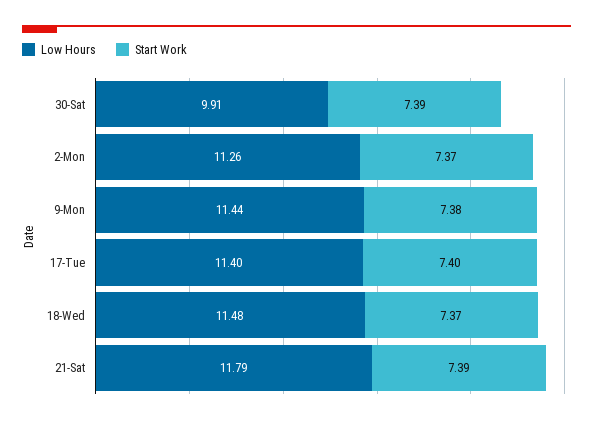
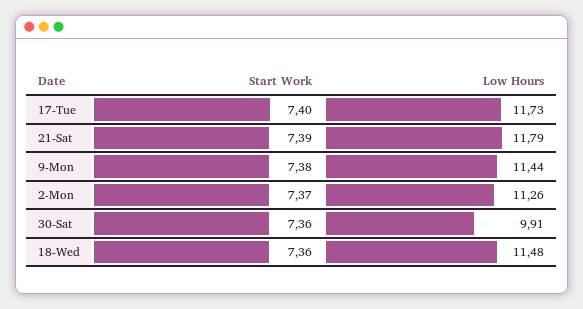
Start Work, 30-Sat: 7.39 -> 7.36
Low Hours, 17-Tue: 11.4 -> 11.73
Start Work, 18-Wed: 7.37 -> 7.36

